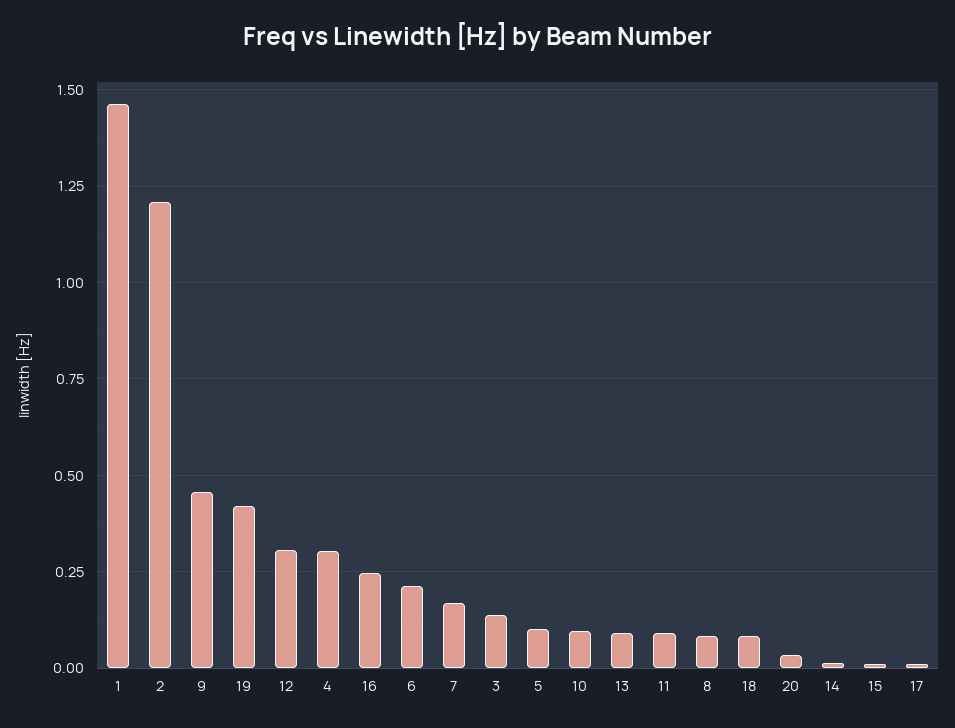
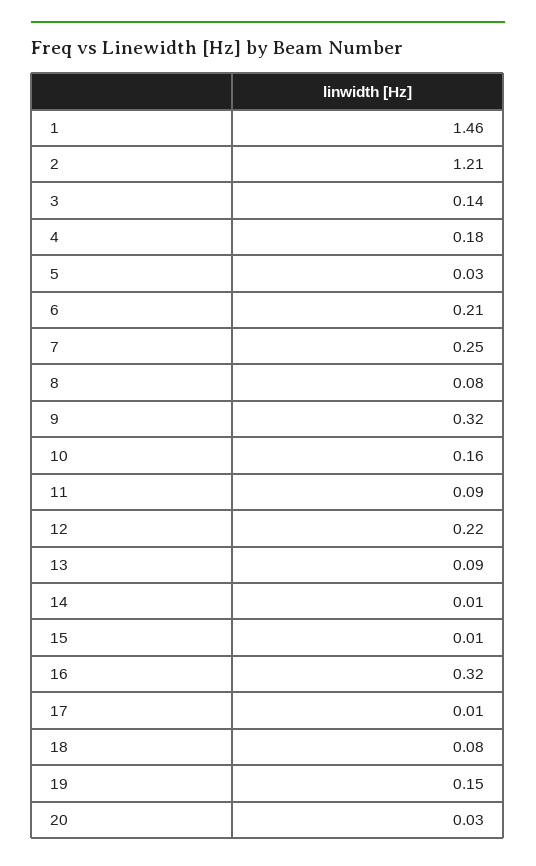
9: 0.45 -> 0.32
19: 0.425 -> 0.15
12: 0.3 -> 0.22
4: 0.3 -> 0.18
16: 0.25 -> 0.32
7: 0.175 -> 0.25
5: 0.1 -> 0.03
10: 0.1 -> 0.16

